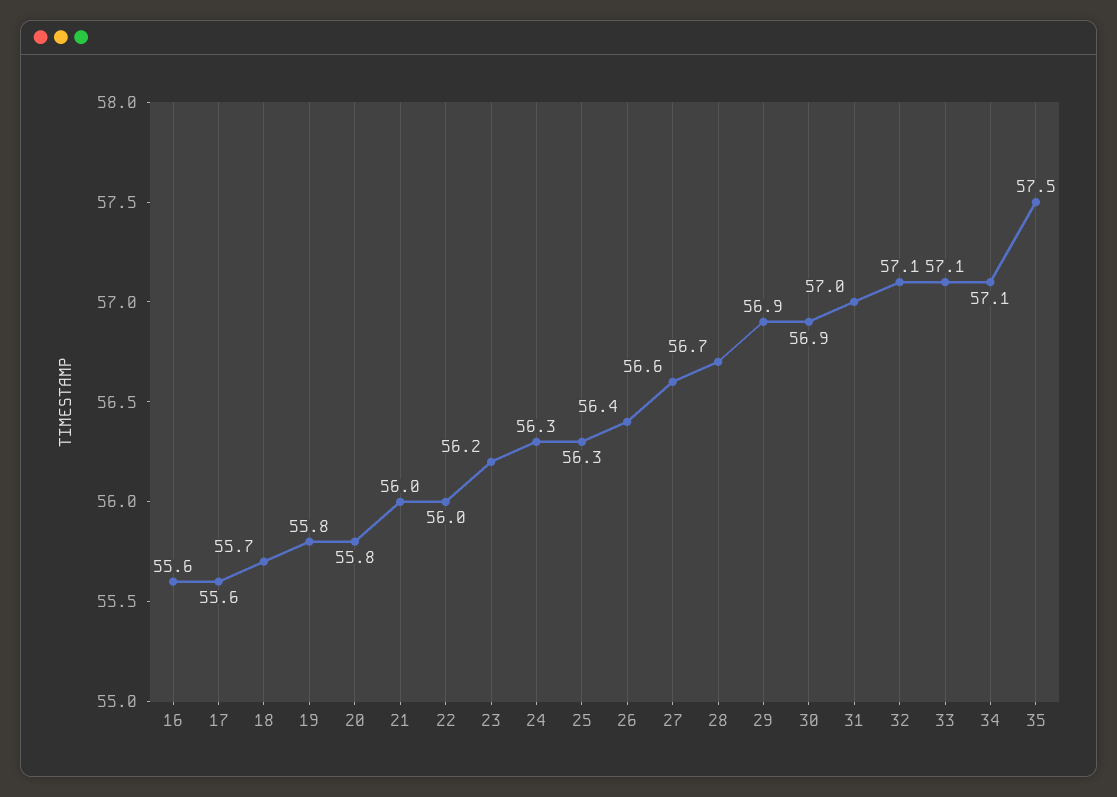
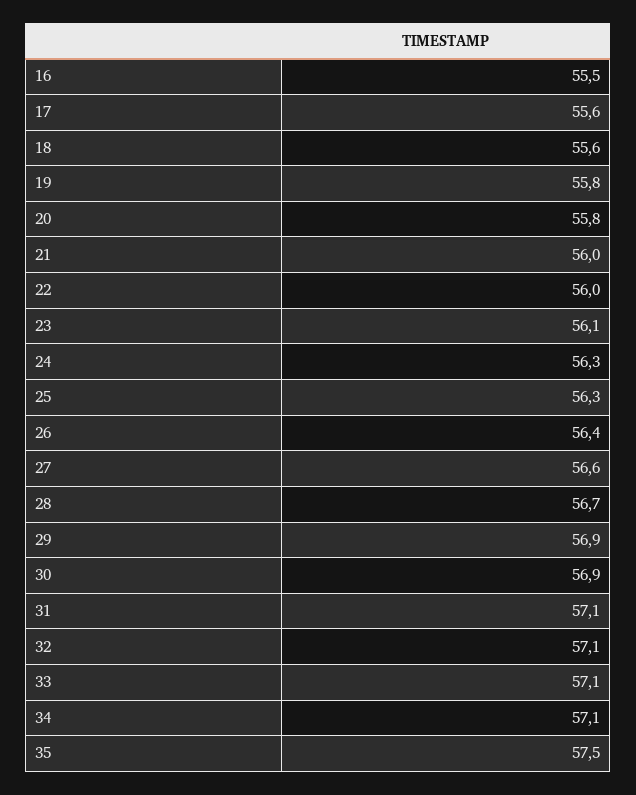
16: 55.6 -> 55.5
18: 55.7 -> 55.6
23: 56.2 -> 56.1
31: 57 -> 57.1

